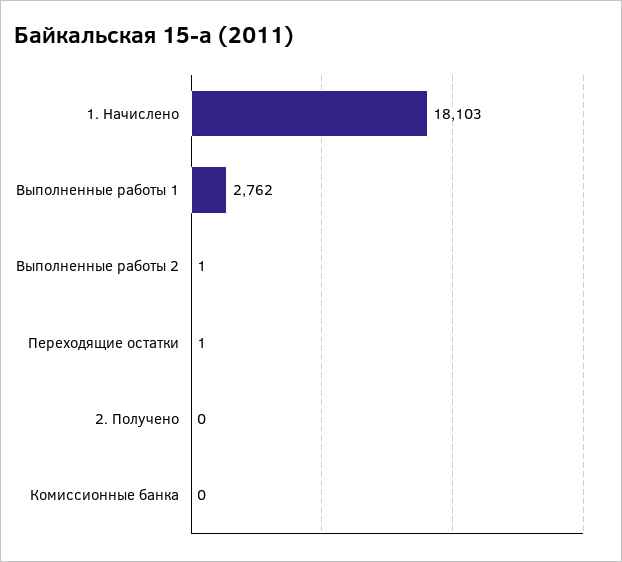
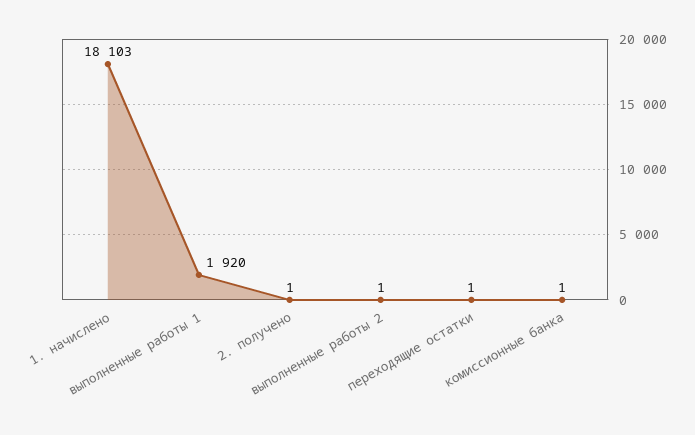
Выполненные работы 1: 2762 -> 1920
2. Получено: 0 -> 1
Комиссионные банка: 0 -> 1

